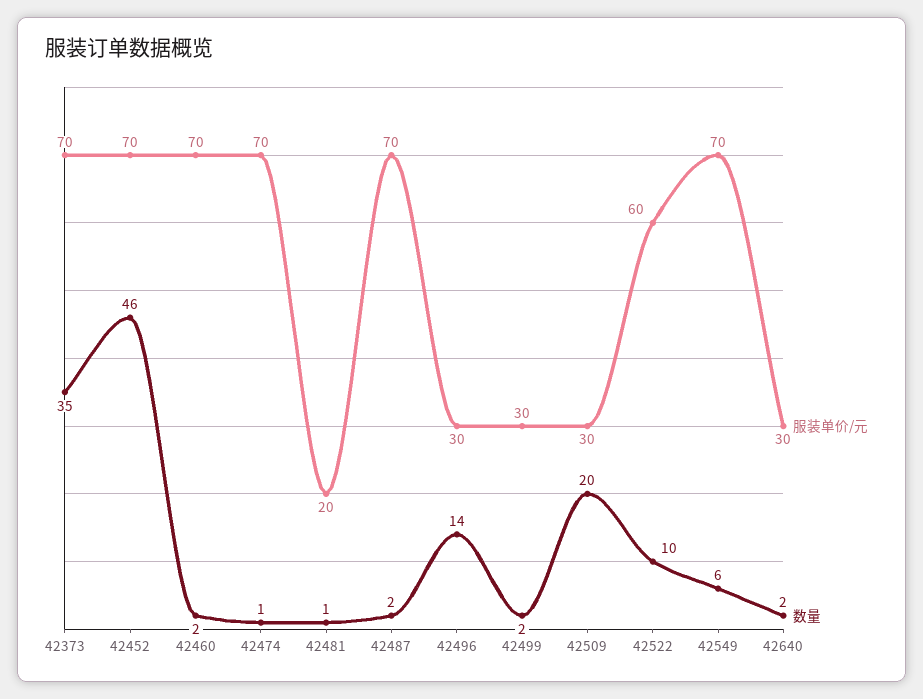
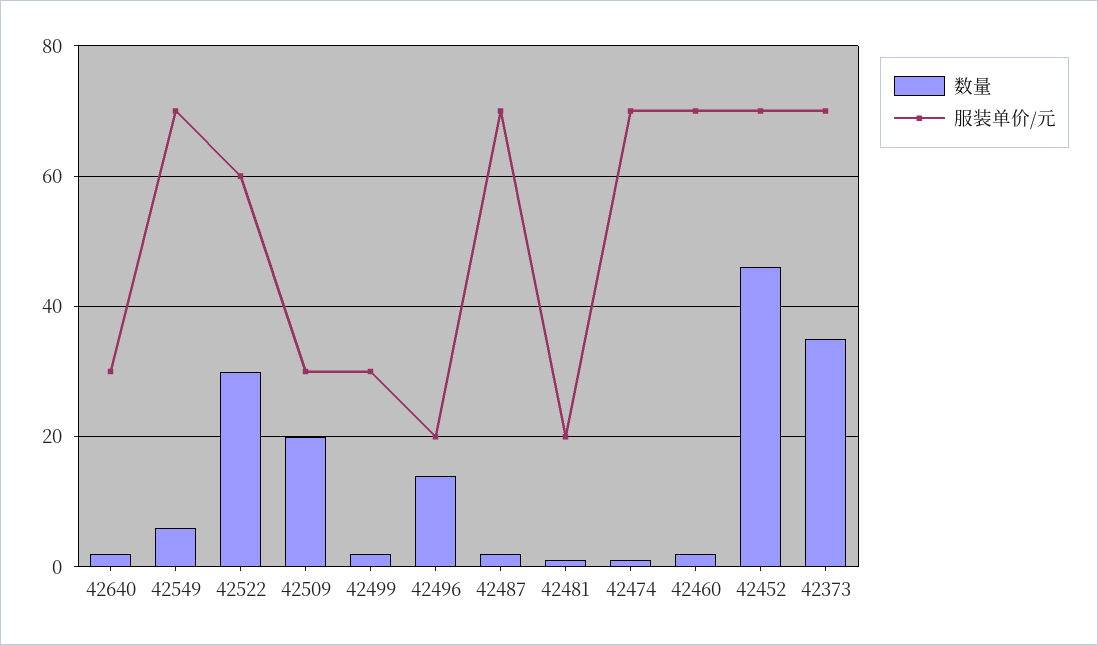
服装单价/元, 42496: 30 -> 20
数量, 42522: 10 -> 30

